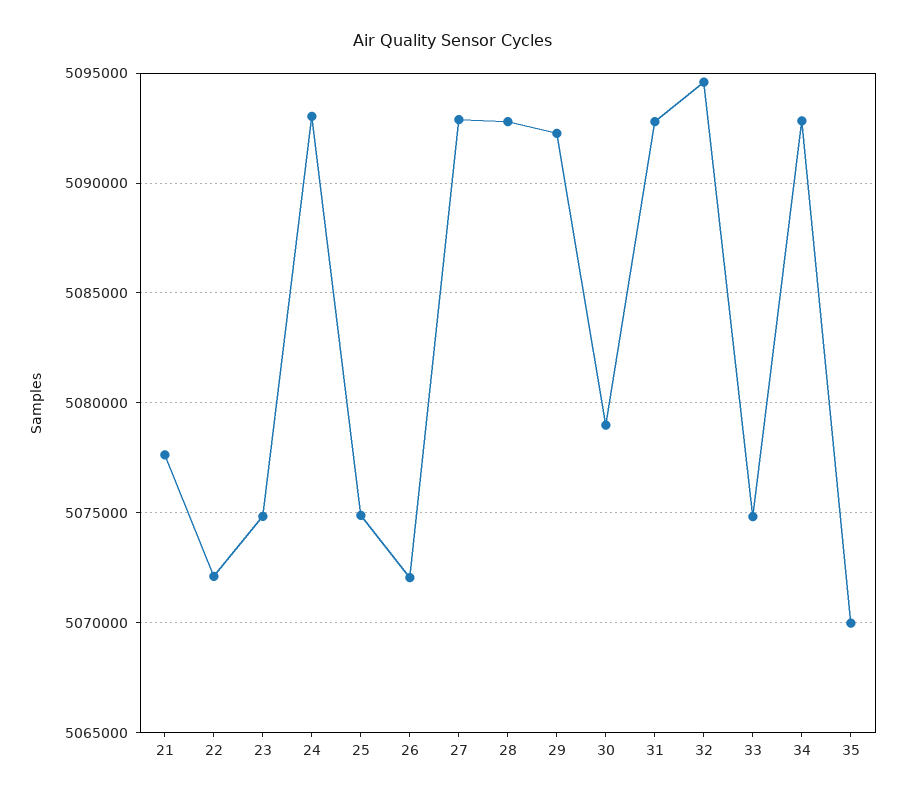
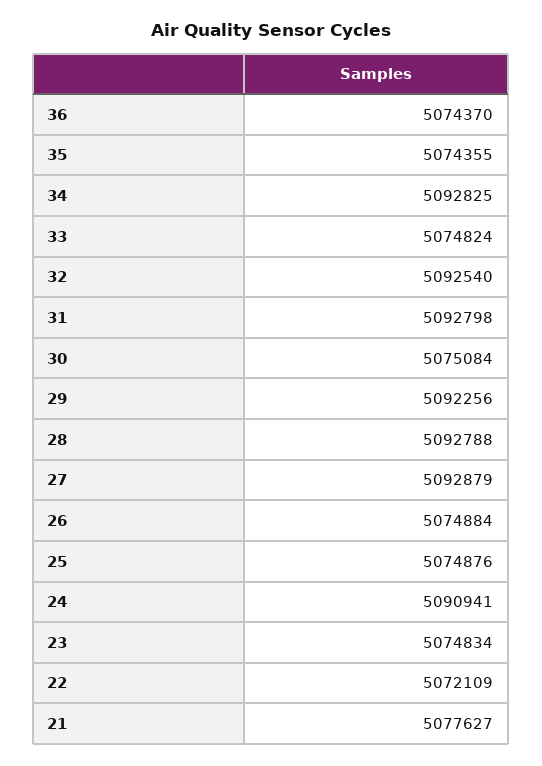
24: 5093000 -> 5090941
26: 5072000 -> 5074884
30: 5079000 -> 5075084
32: 5094500 -> 5092540
35: 5070000 -> 5074355
36: none -> 5074370

